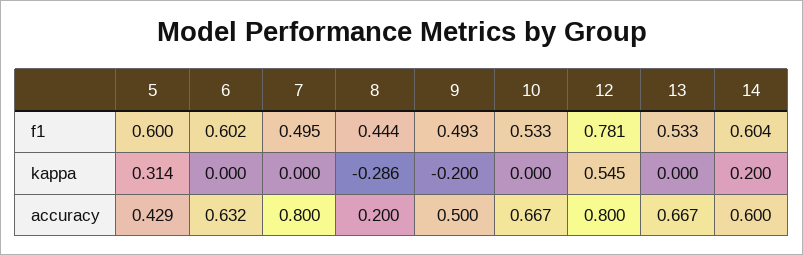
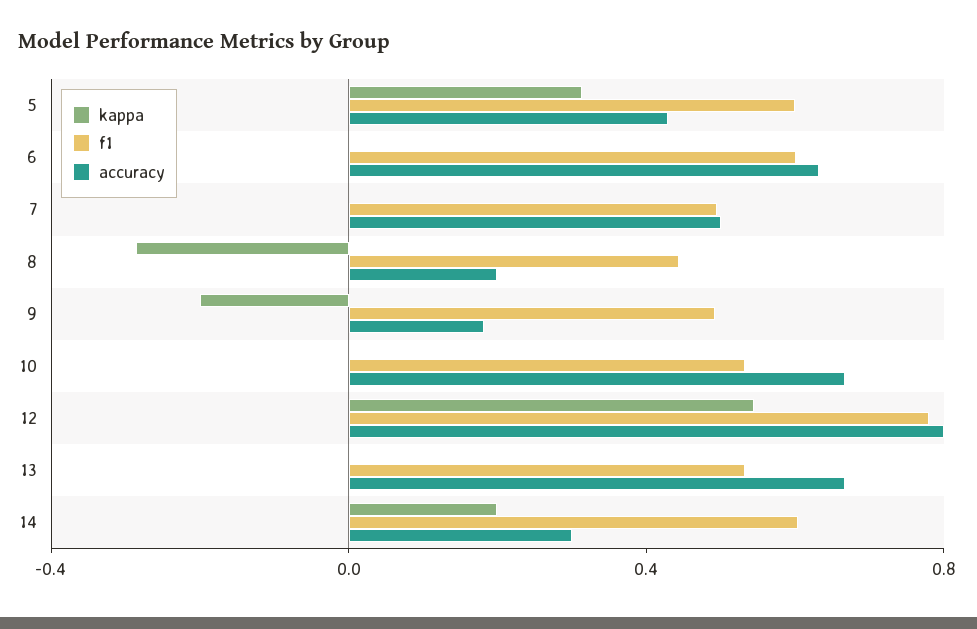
accuracy, 7: 0.8 -> 0.5
accuracy, 9: 0.5 -> 0.2
accuracy, 14: 0.6 -> 0.3

